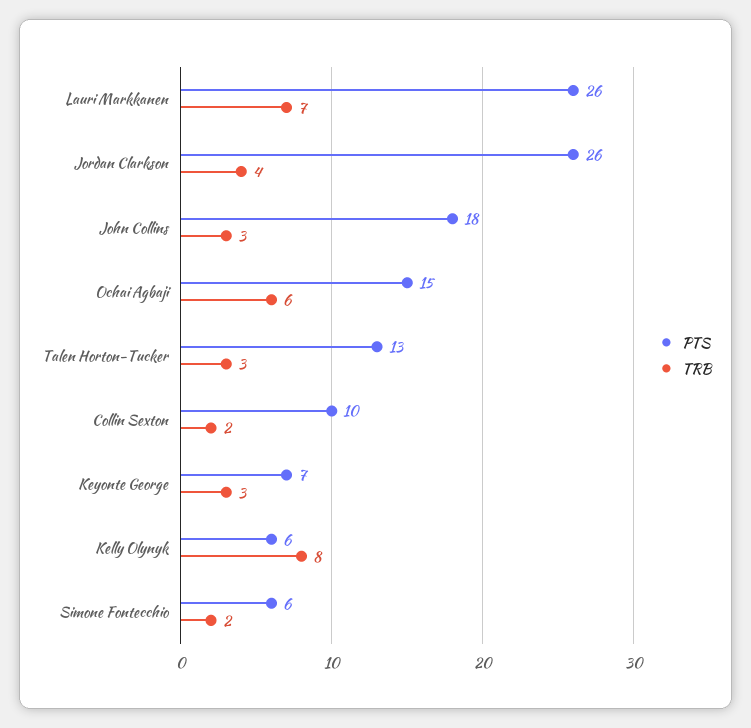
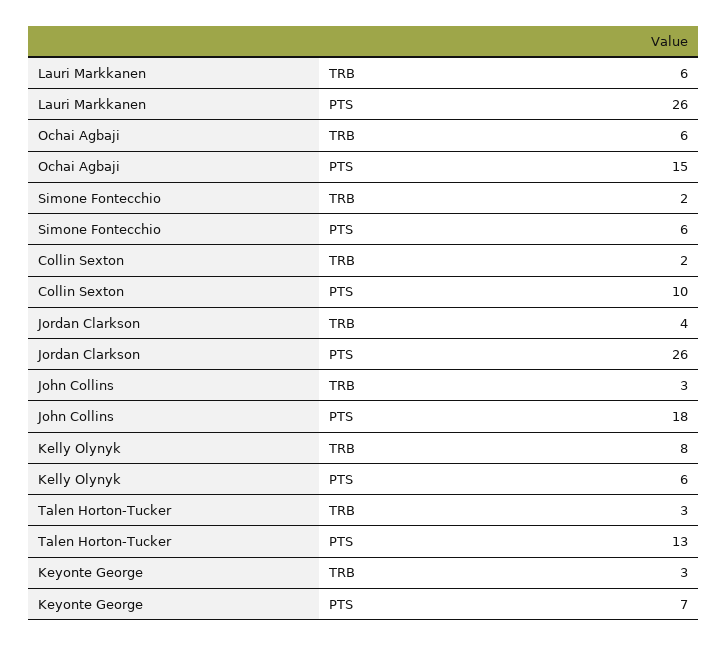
TRB, Lauri Markkanen: 7 -> 6

